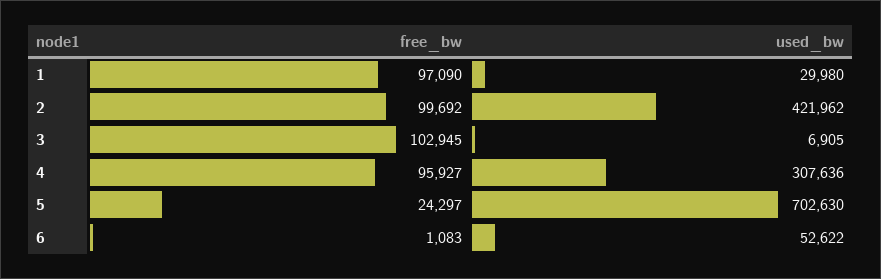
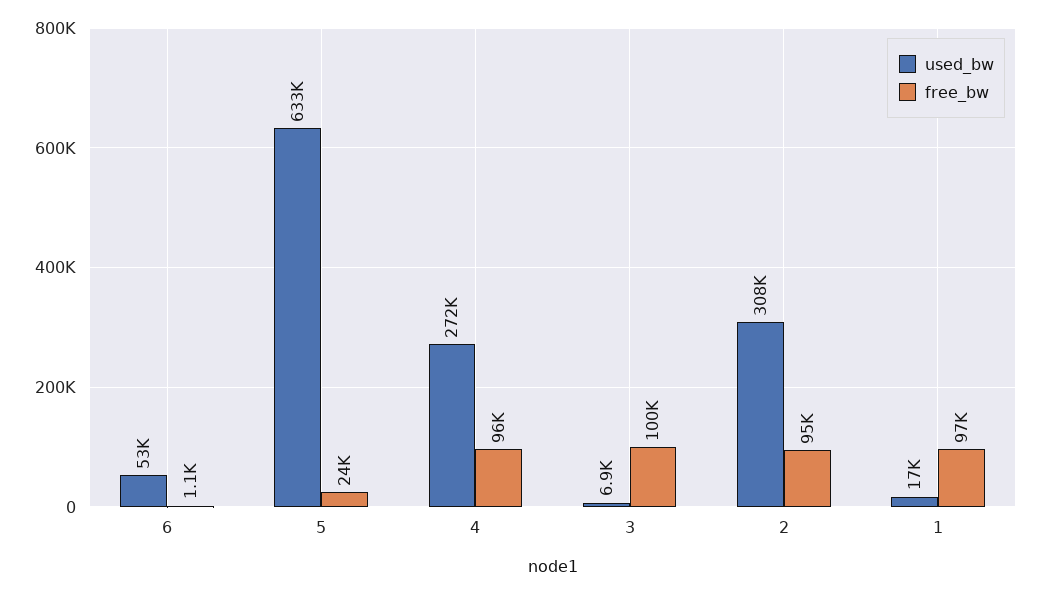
used_bw, 1: 29980 -> 17000
free_bw, 2: 99692 -> 95000
used_bw, 2: 421962 -> 308000
free_bw, 3: 102945 -> 100000
used_bw, 4: 307636 -> 272000
used_bw, 5: 702630 -> 633000

